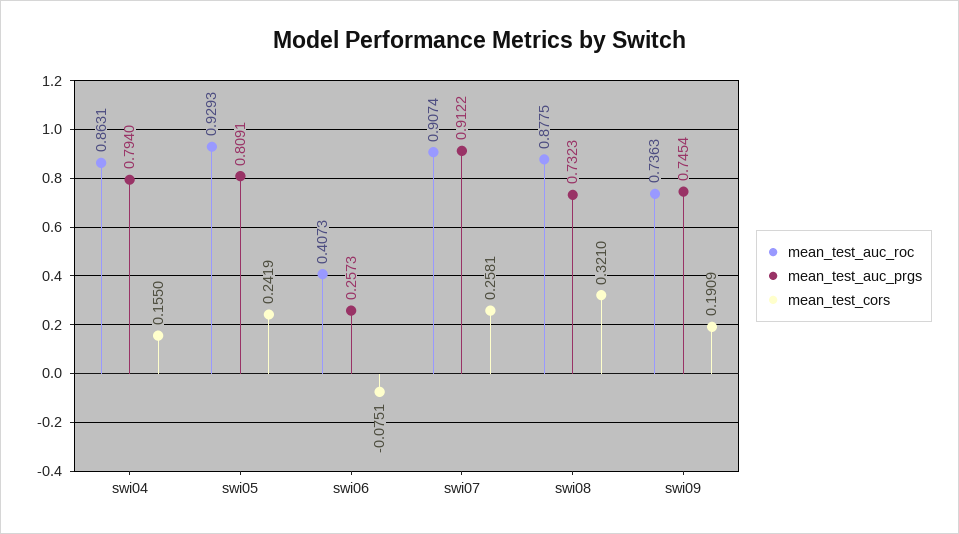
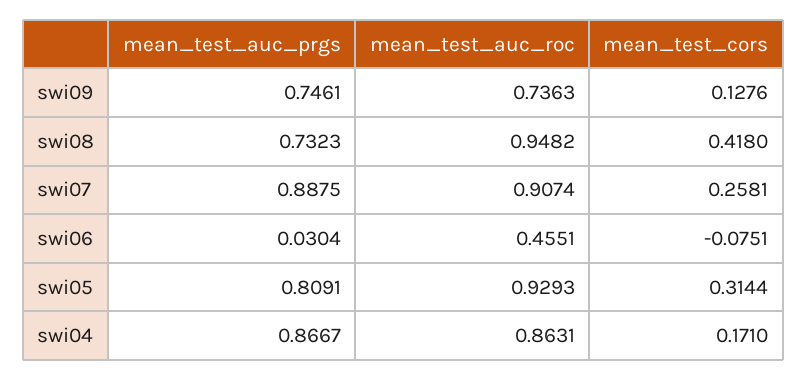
mean_test_auc_prgs, swi04: 0.794 -> 0.8667
mean_test_cors, swi04: 0.155 -> 0.171
mean_test_cors, swi05: 0.2419 -> 0.3144
mean_test_auc_roc, swi06: 0.4073 -> 0.4551
mean_test_auc_prgs, swi06: 0.2573 -> 0.0304
mean_test_auc_prgs, swi07: 0.9122 -> 0.8875
mean_test_auc_roc, swi08: 0.8775 -> 0.9482
mean_test_cors, swi08: 0.321 -> 0.418
mean_test_auc_prgs, swi09: 0.7454 -> 0.7461
mean_test_cors, swi09: 0.1909 -> 0.1276

